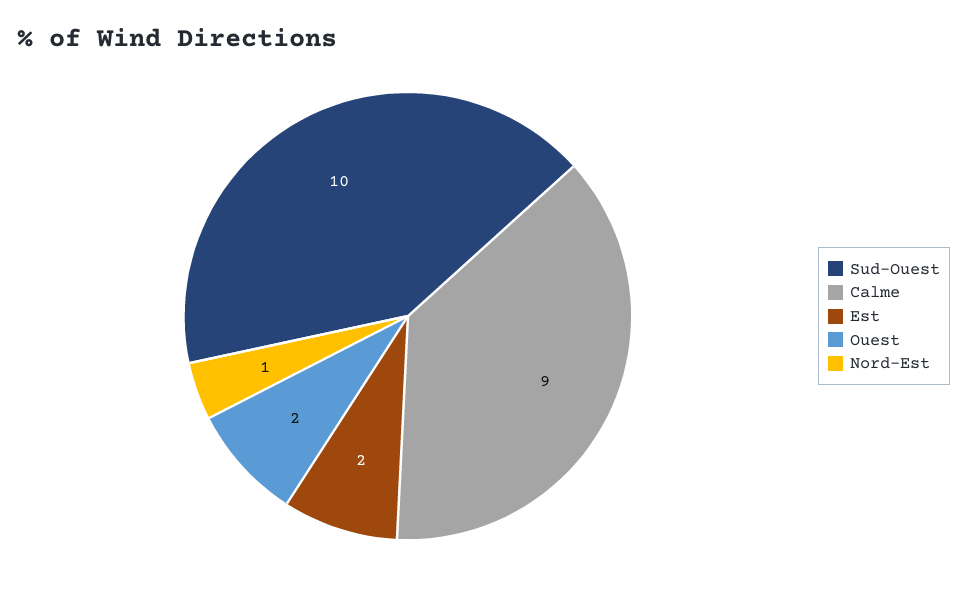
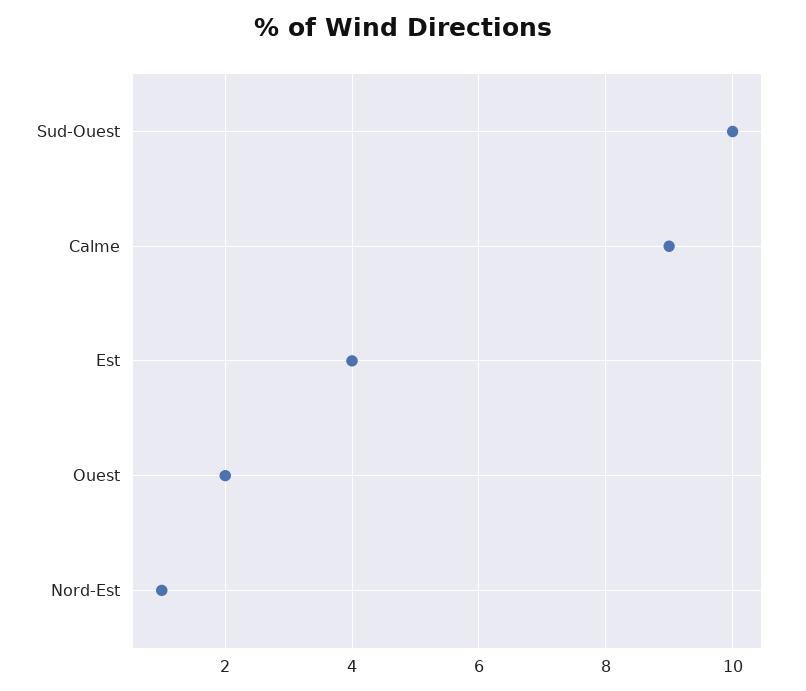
Est: 2 -> 4

